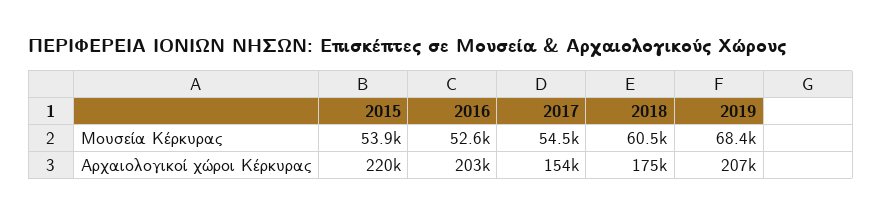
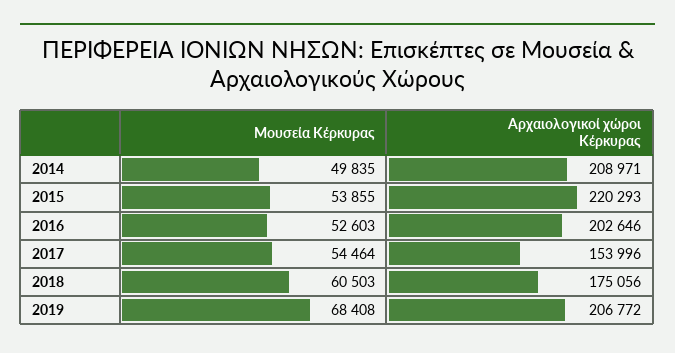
2014, Μουσεία Κέρκυρας: none -> 49835
2014, Αρχαιολογικοί χώροι Κέρκυρας: none -> 208971

